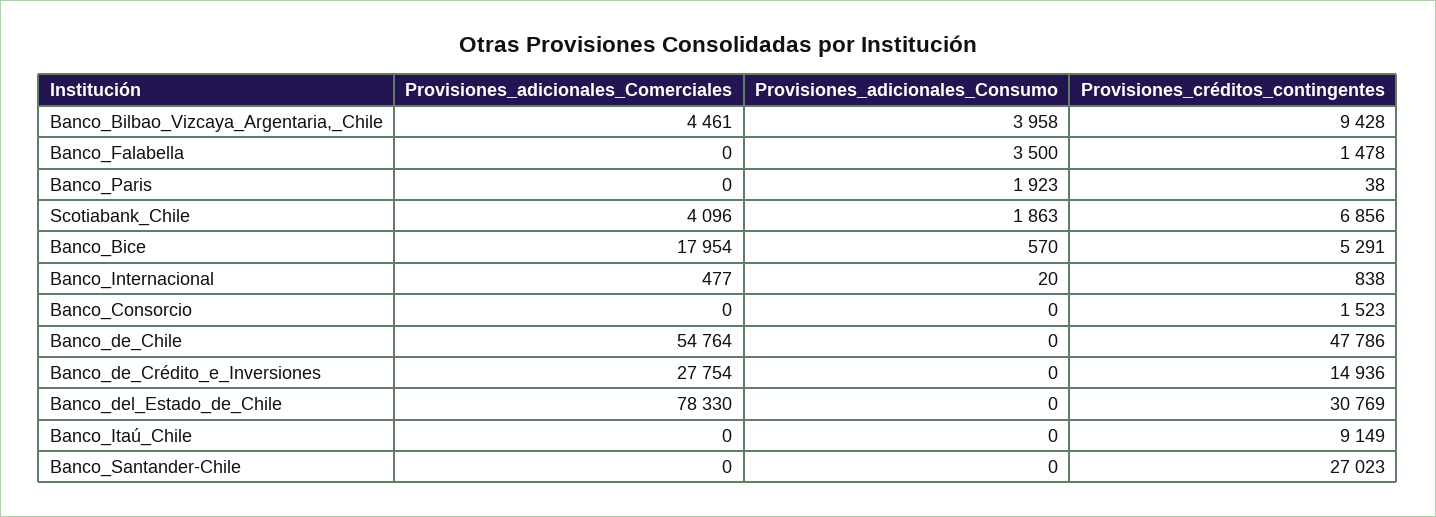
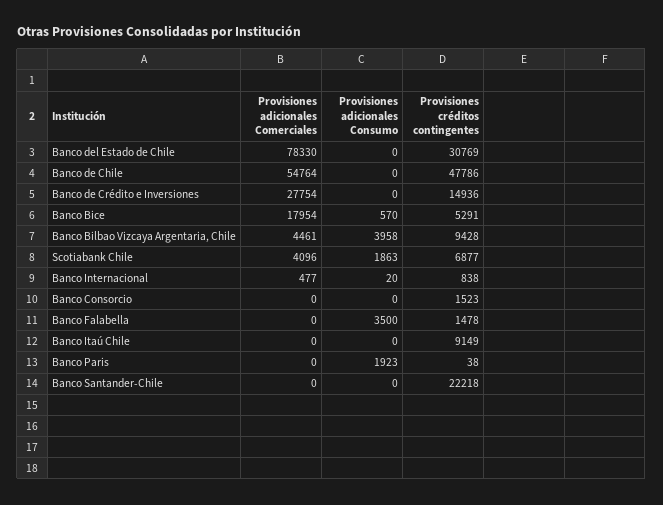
Provisiones_créditos_contingentes, Scotiabank_Chile: 6856 -> 6877
Provisiones_créditos_contingentes, Banco_Santander-Chile: 27023 -> 22218

